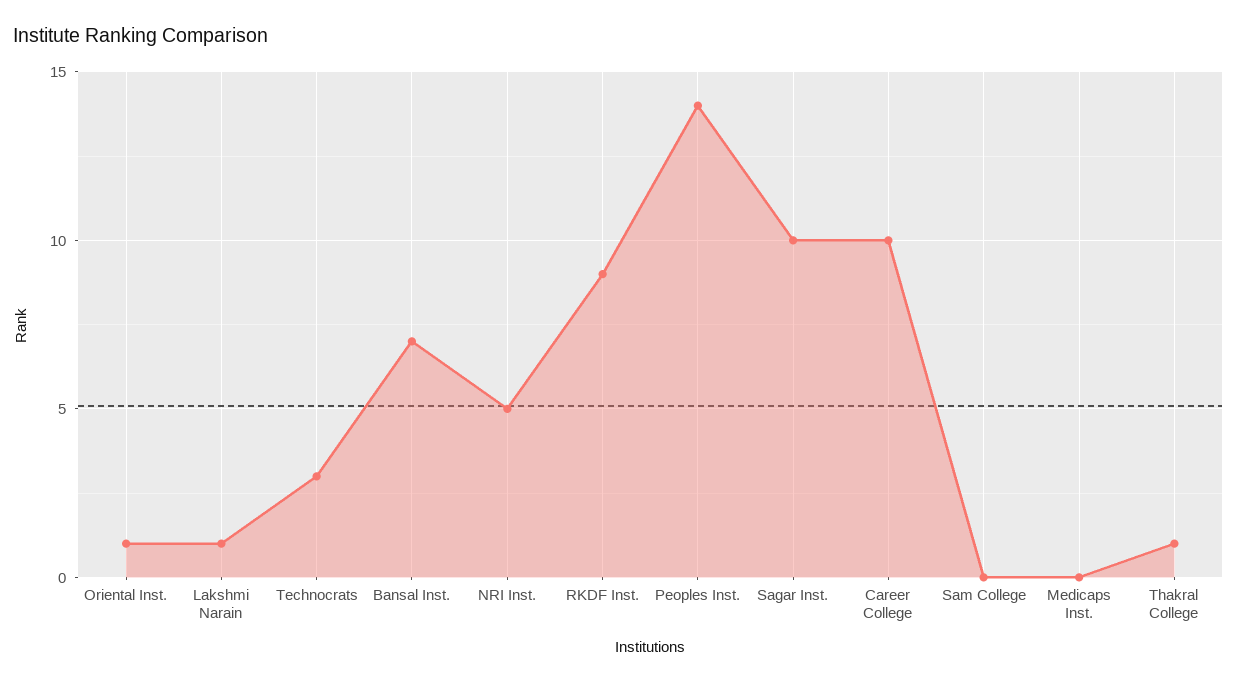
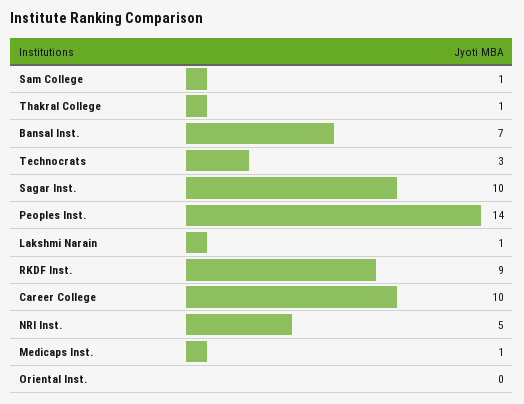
Oriental Inst.: 1 -> 0
Sam College: 0 -> 1
Medicaps Inst.: 0 -> 1

